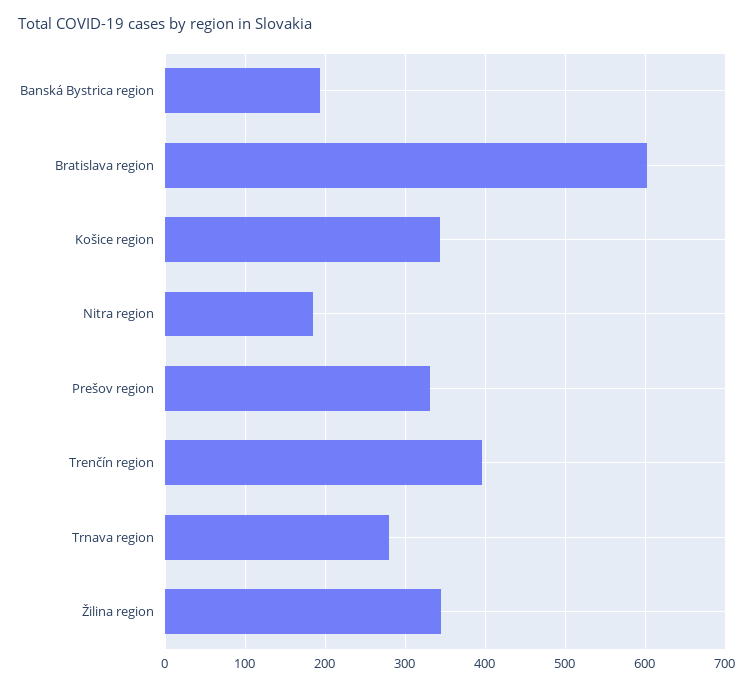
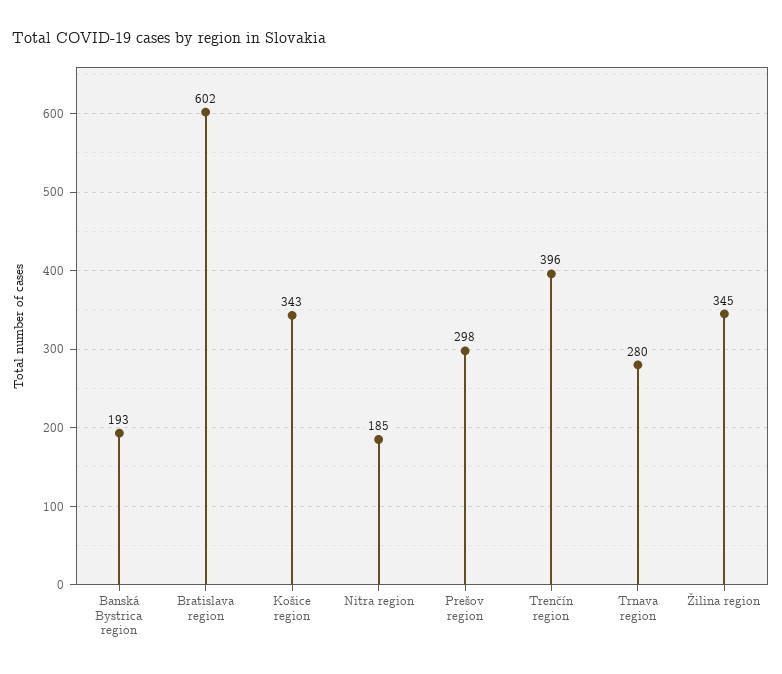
Prešov region: 330 -> 298

